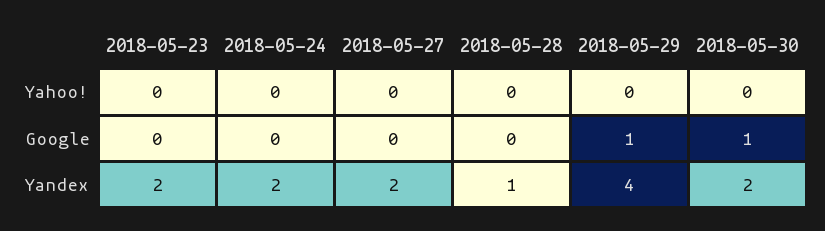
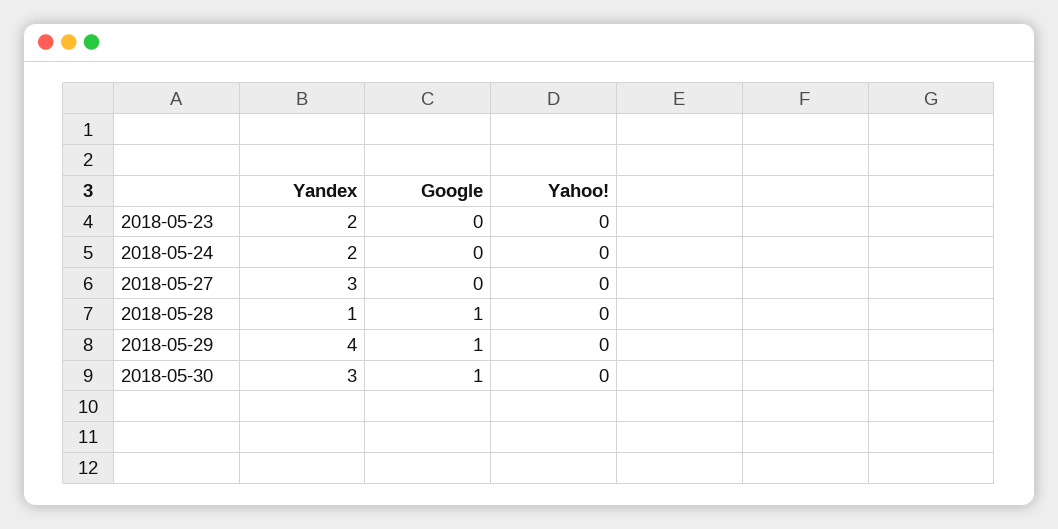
2018-05-28, Google: 0 -> 1
2018-05-27, Yandex: 2 -> 3
2018-05-30, Yandex: 2 -> 3

